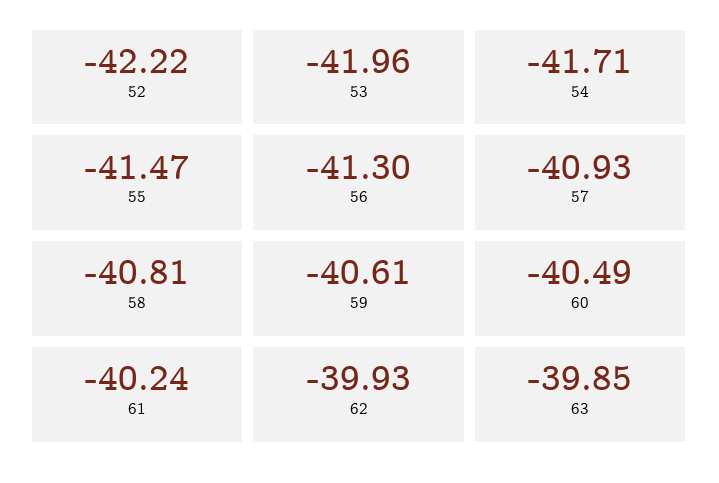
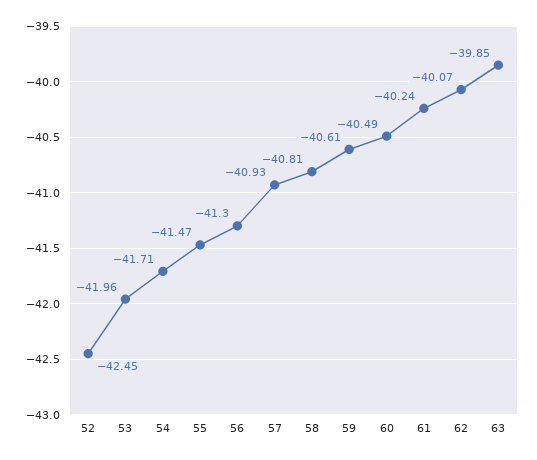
52: -42.22 -> -42.45
62: -39.93 -> -40.07

